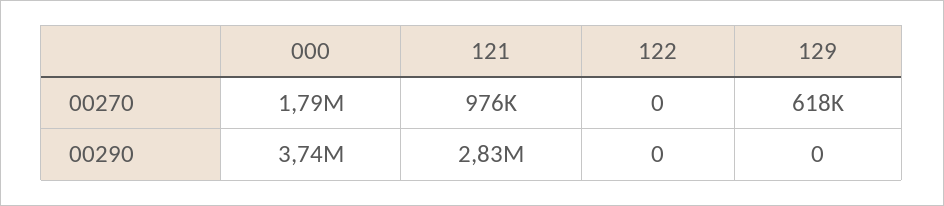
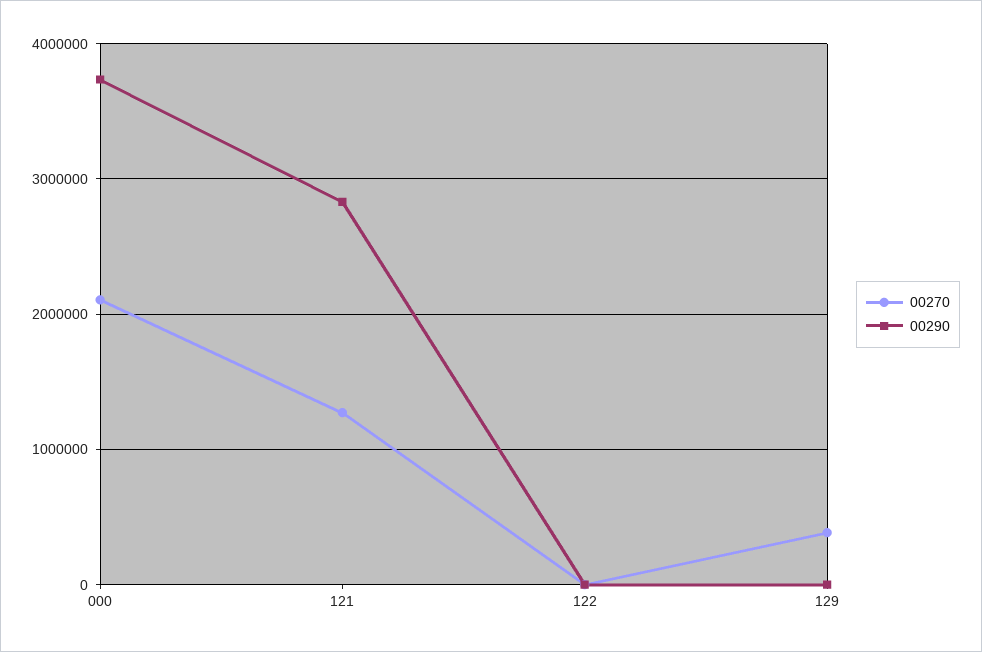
00270, 000: 1790000 -> 2100000
00270, 121: 976000 -> 1300000
00270, 129: 618000 -> 400000

